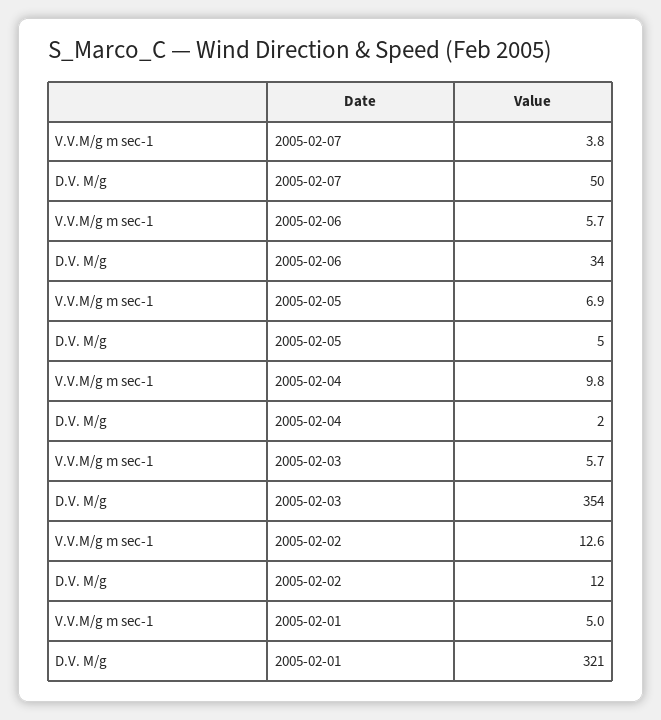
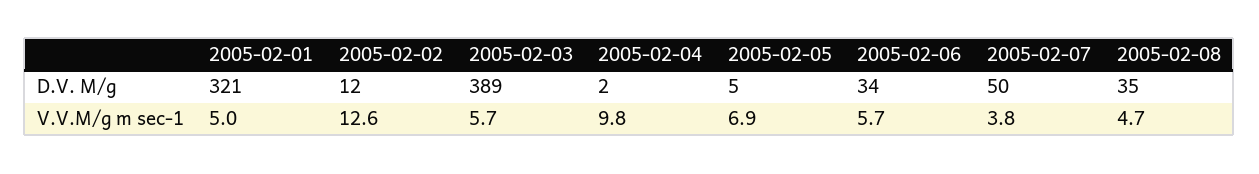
D.V. M/g, 2005-02-03: 354 -> 389
D.V. M/g, 2005-02-08: none -> 35
V.V.M/g m sec-1, 2005-02-08: none -> 4.7

